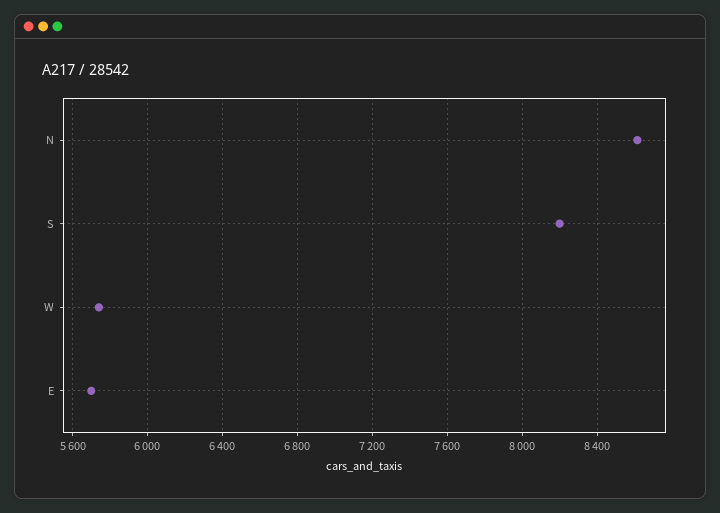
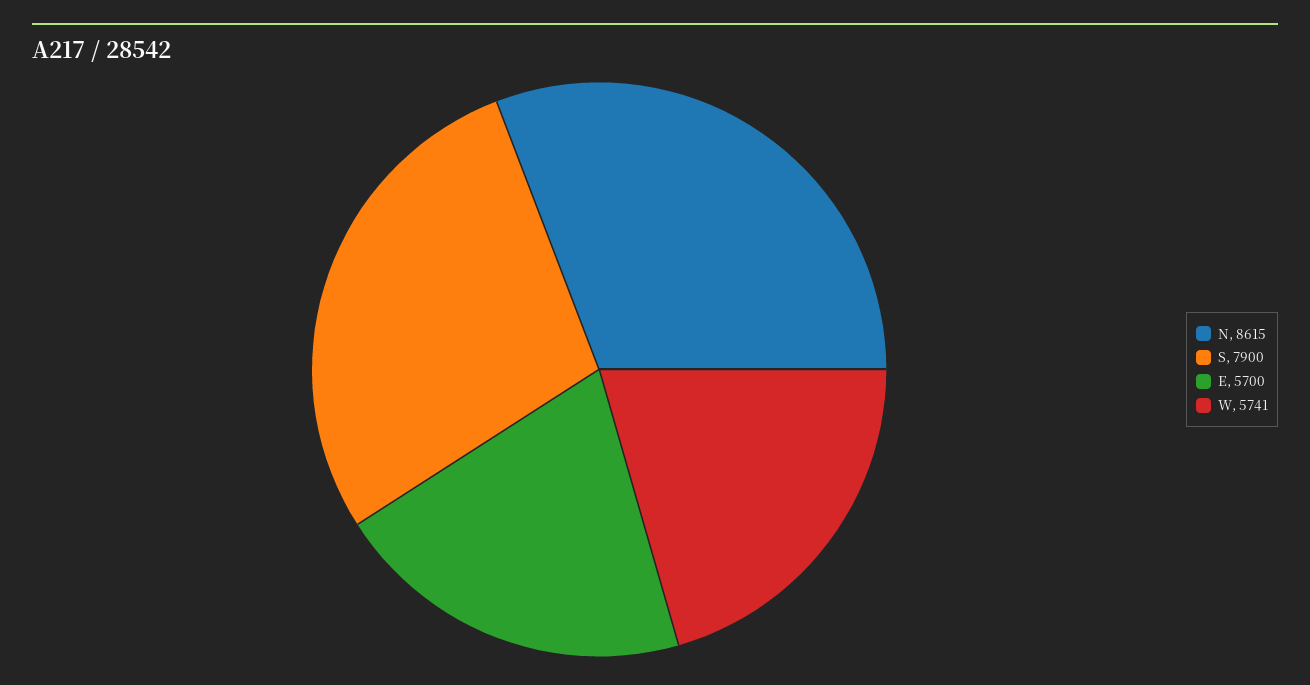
S: 8200 -> 7900

